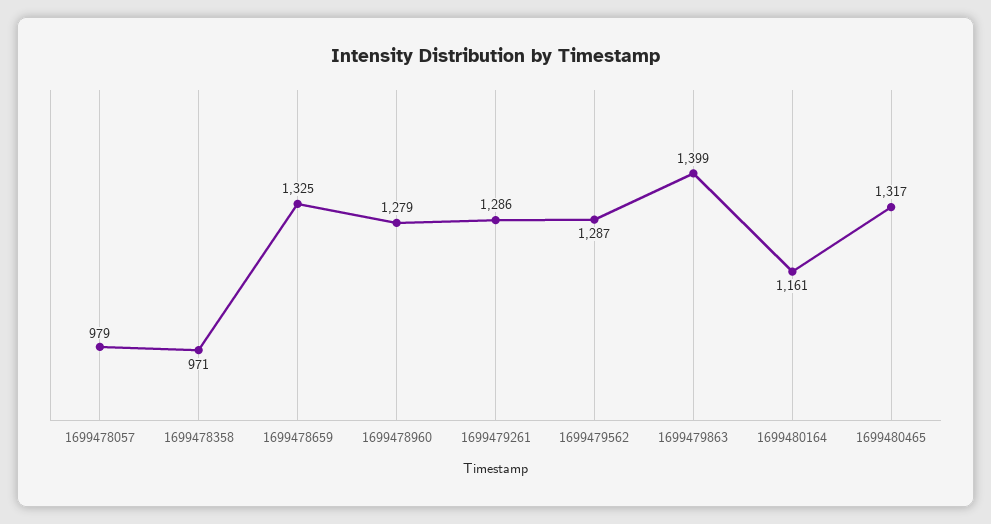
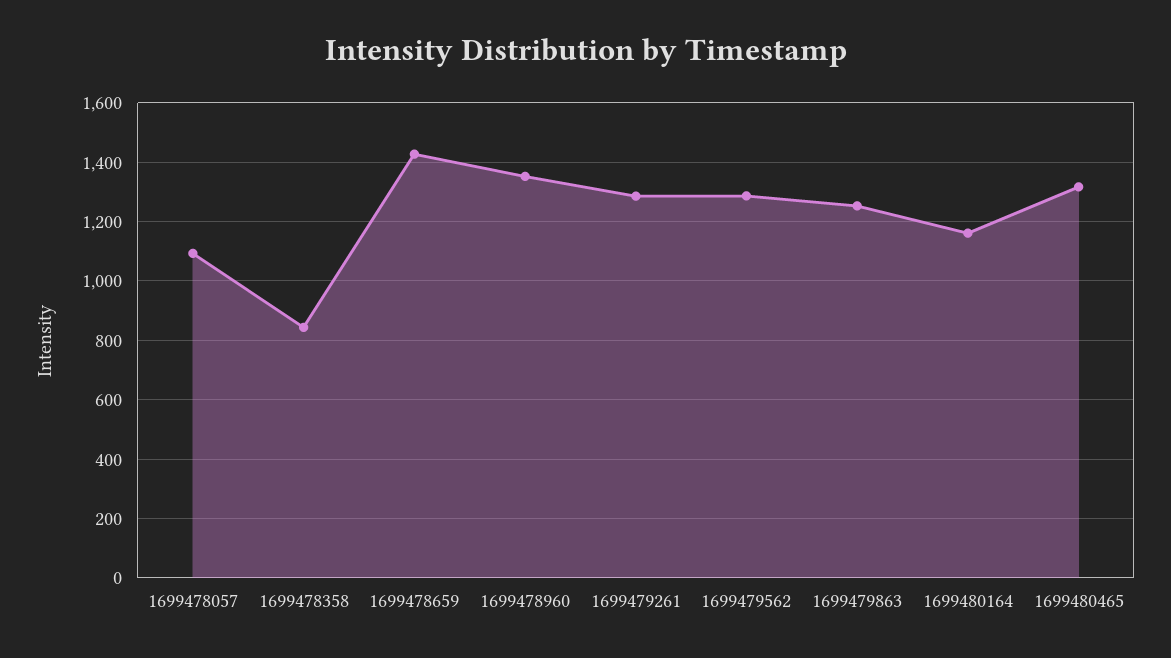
1699478057: 979 -> 1100
1699478358: 971 -> 850
1699478659: 1325 -> 1425
1699478960: 1279 -> 1350
1699479863: 1399 -> 1250

